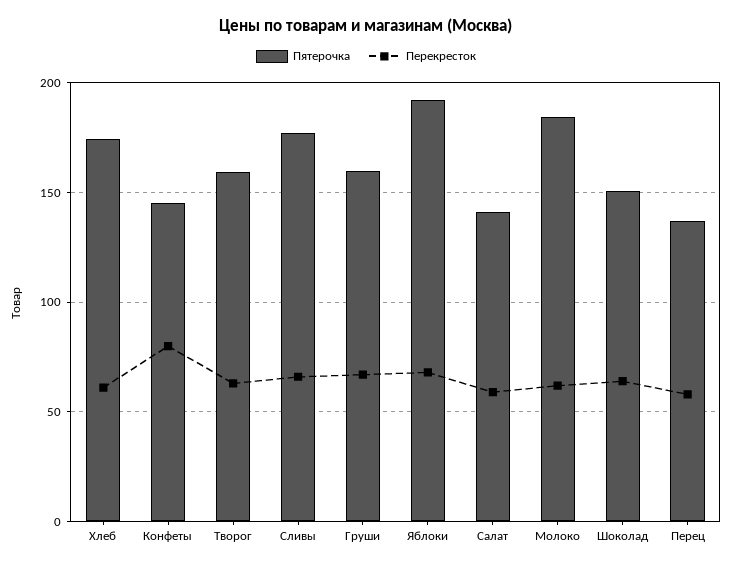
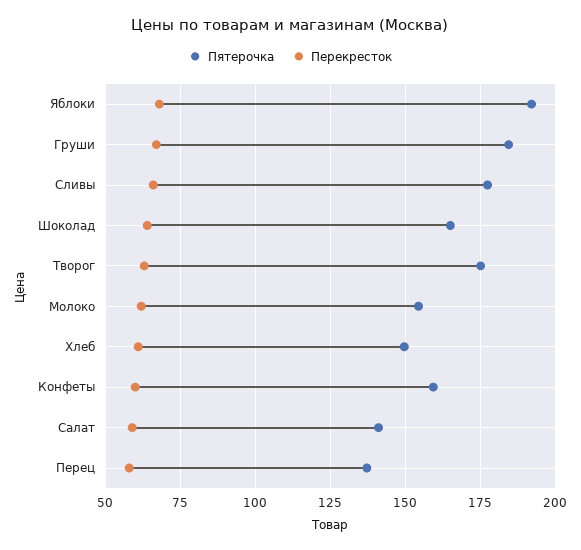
Пятерочка, Хлеб: 175 -> 150
Пятерочка, Конфеты: 145 -> 160
Перекресток, Конфеты: 80 -> 60
Пятерочка, Творог: 160 -> 175
Пятерочка, Груши: 160 -> 185
Пятерочка, Молоко: 185 -> 155
Пятерочка, Шоколад: 150 -> 165

